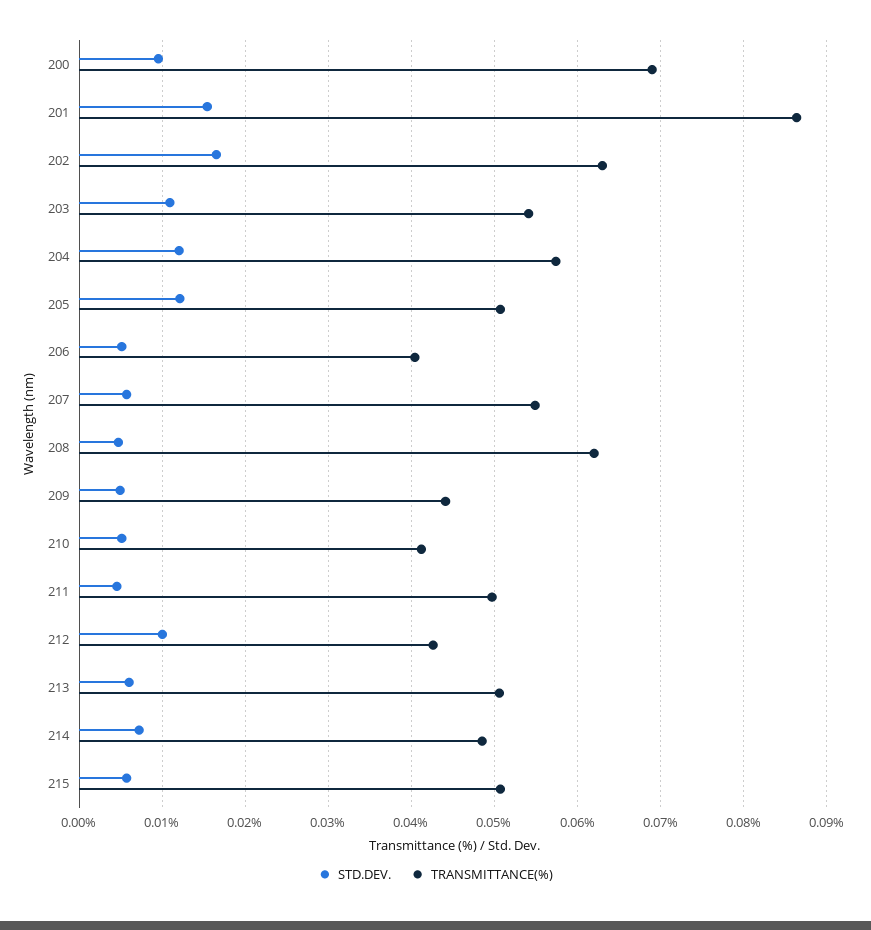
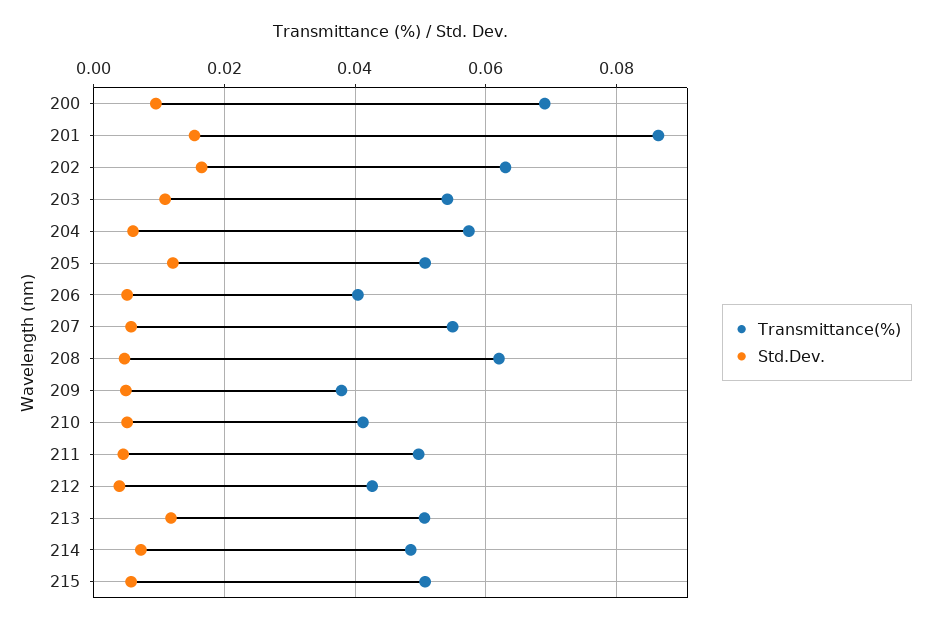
STD.DEV., 204: 0.012 -> 0.006
TRANSMITTANCE(%), 209: 0.044 -> 0.038
STD.DEV., 212: 0.01 -> 0.004
STD.DEV., 213: 0.006 -> 0.012

